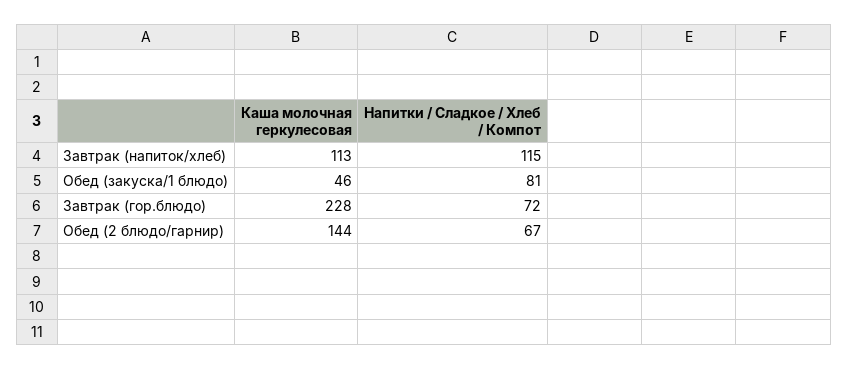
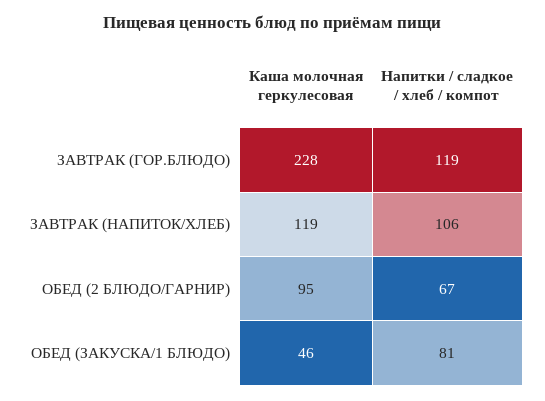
Каша молочная геркулесовая, Завтрак (напиток/хлеб): 113 -> 119
Напитки / Сладкое / Хлеб / Компот, Завтрак (напиток/хлеб): 115 -> 106
Напитки / Сладкое / Хлеб / Компот, Завтрак (гор.блюдо): 72 -> 119
Каша молочная геркулесовая, Обед (2 блюдо/гарнир): 144 -> 95

